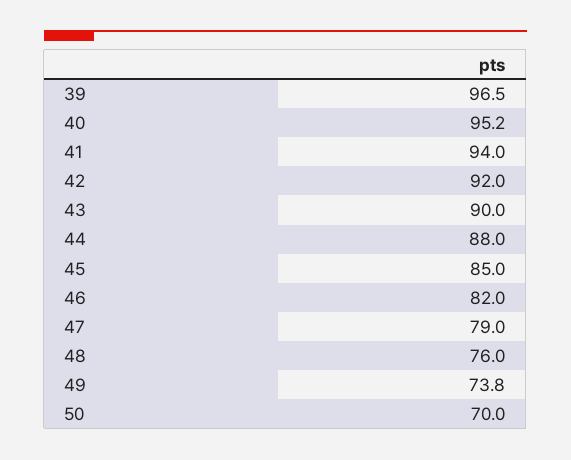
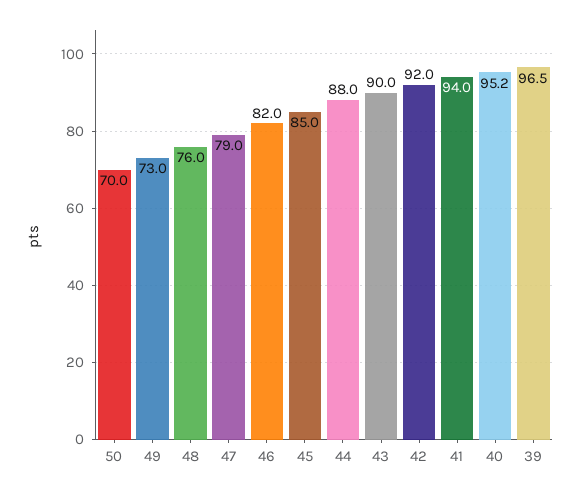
49: 73.8 -> 73

